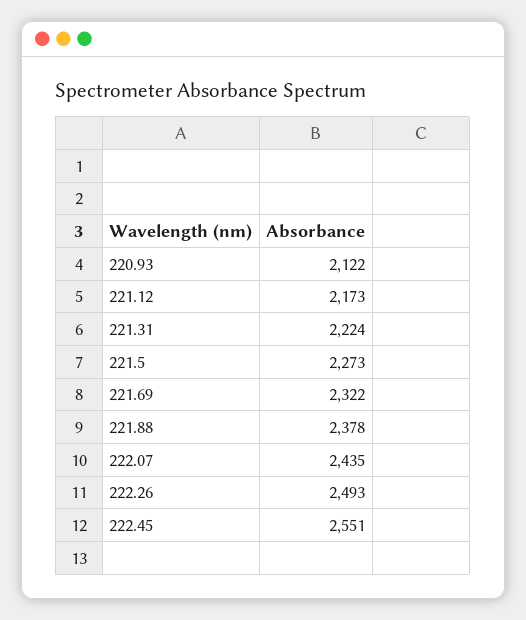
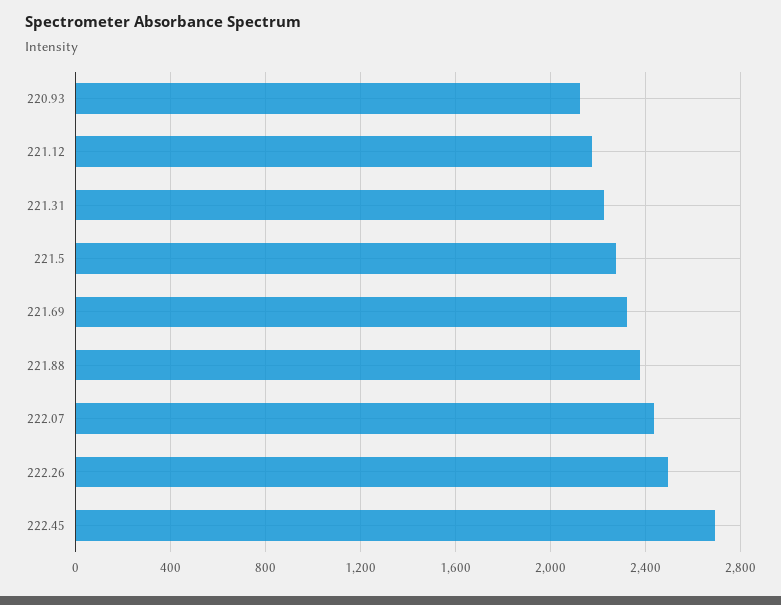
222.45: 2551 -> 2700

